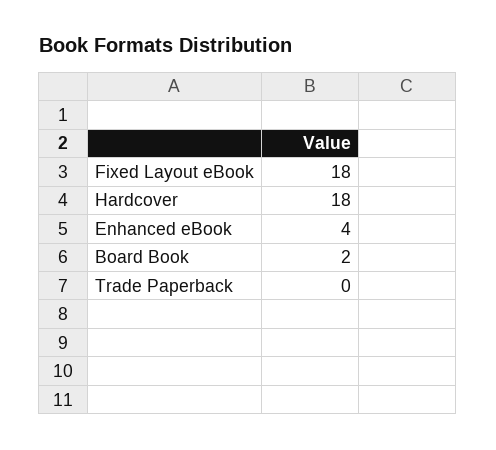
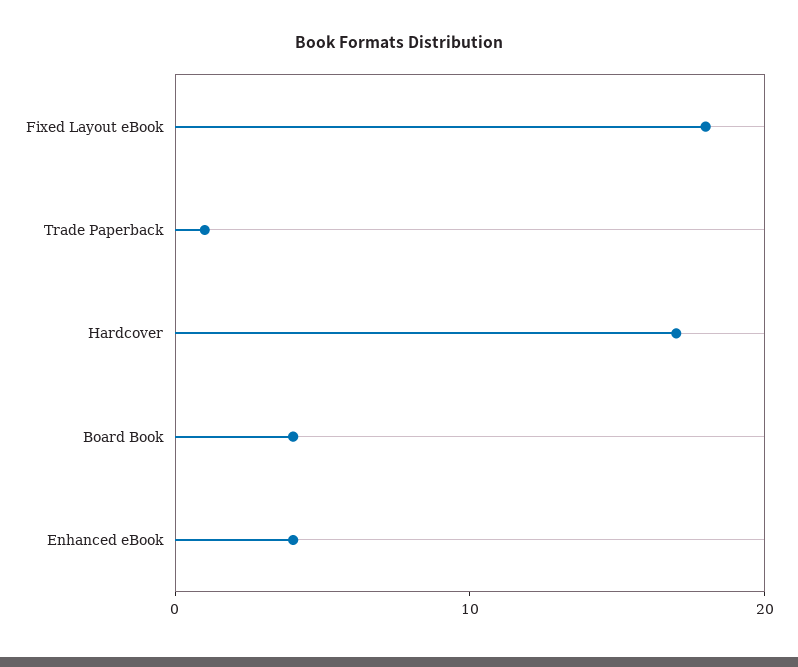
Hardcover: 18 -> 17
Board Book: 2 -> 4
Trade Paperback: 0 -> 1

